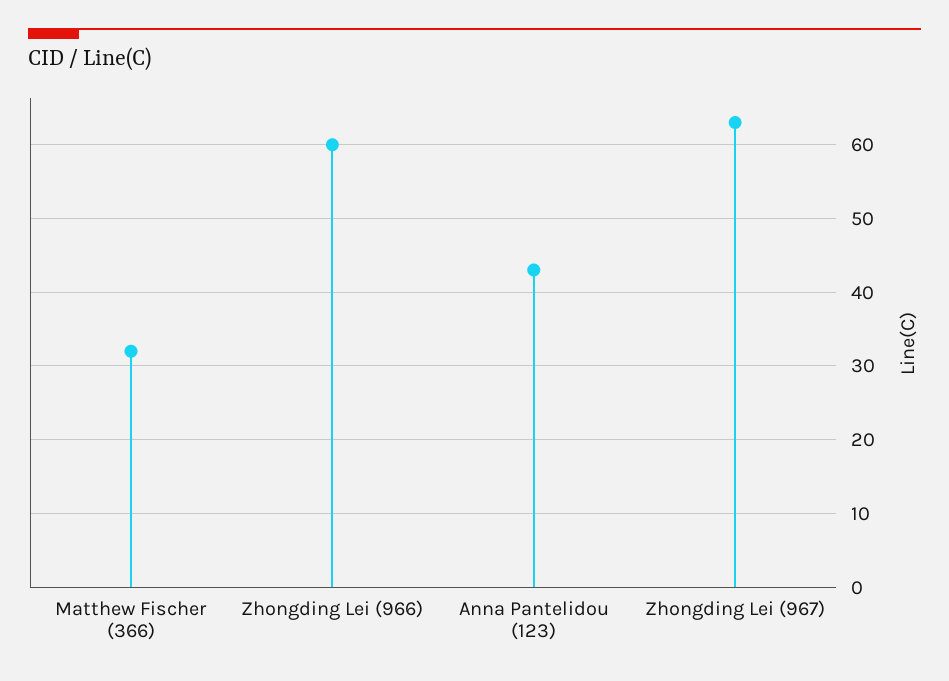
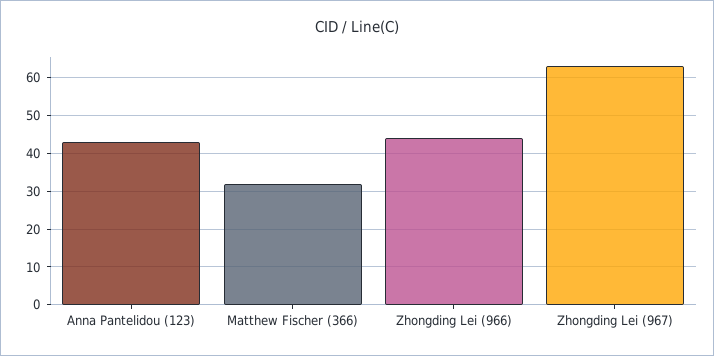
Zhongding Lei (966): 60 -> 45

